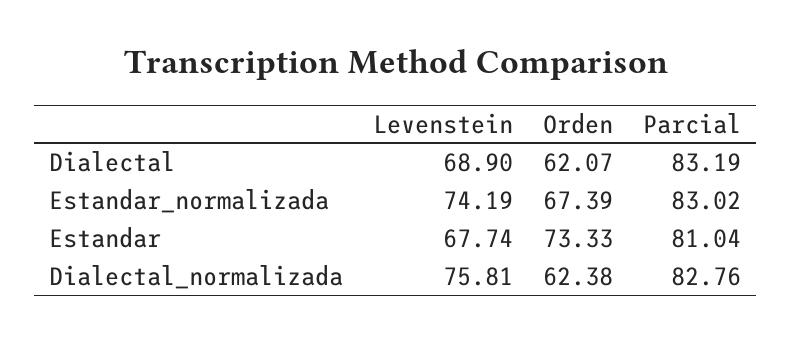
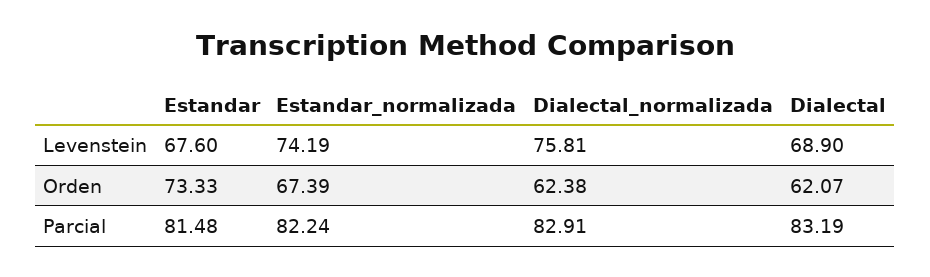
Parcial, Estandar_normalizada: 83.02 -> 82.24
Levenstein, Estandar: 67.74 -> 67.6
Parcial, Estandar: 81.04 -> 81.48
Parcial, Dialectal_normalizada: 82.76 -> 82.91

